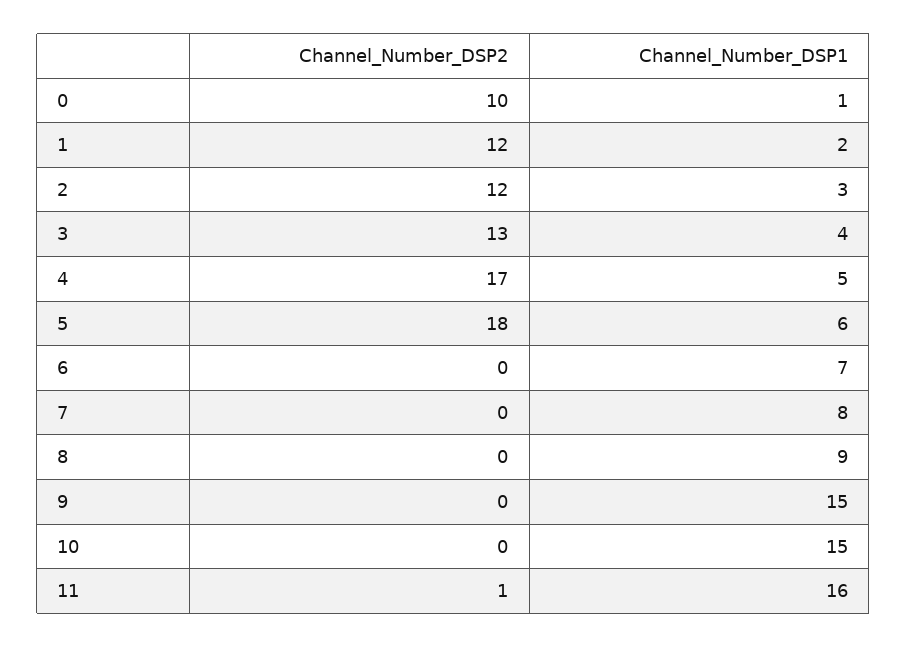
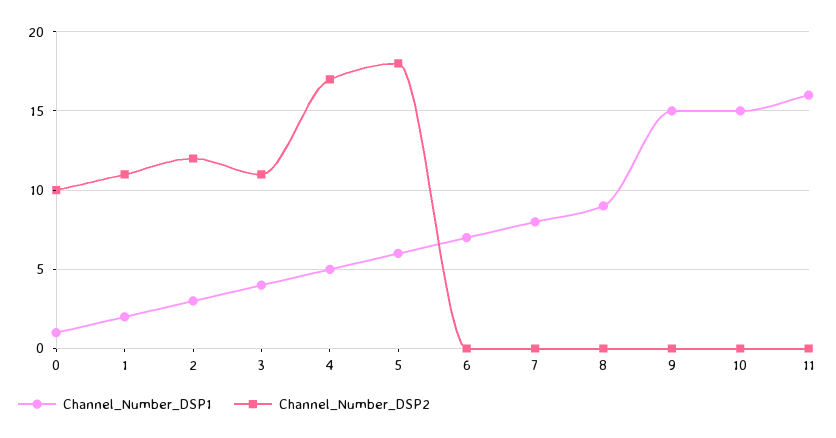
Channel_Number_DSP2, 1: 12 -> 11
Channel_Number_DSP2, 3: 13 -> 11
Channel_Number_DSP2, 11: 1 -> 0

